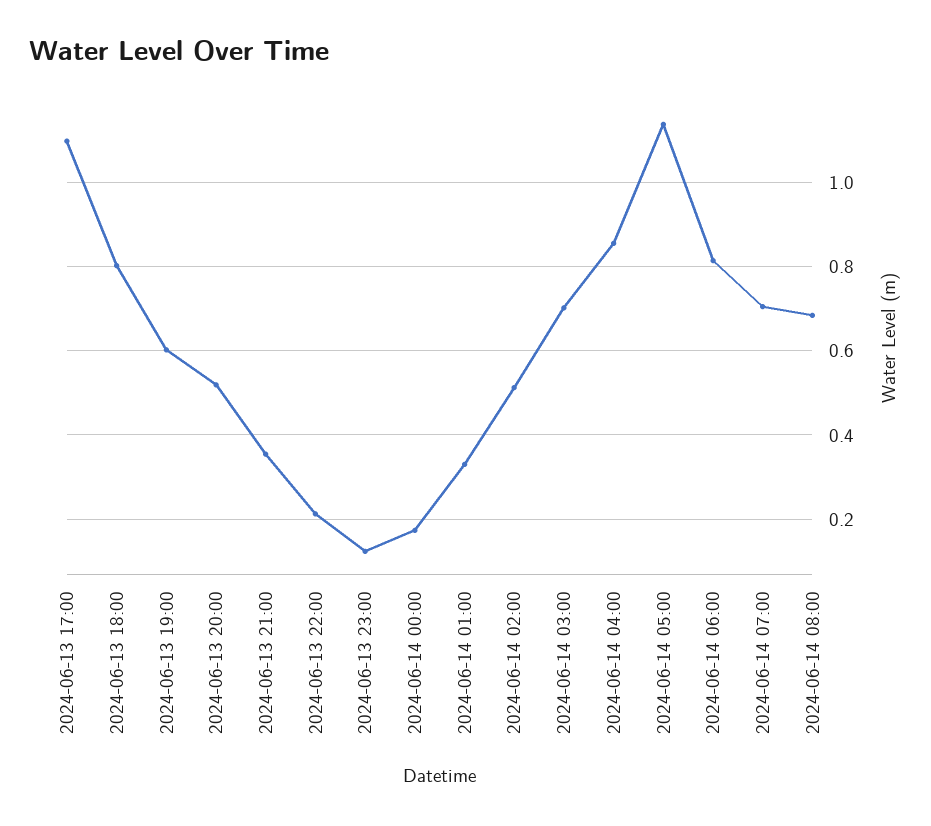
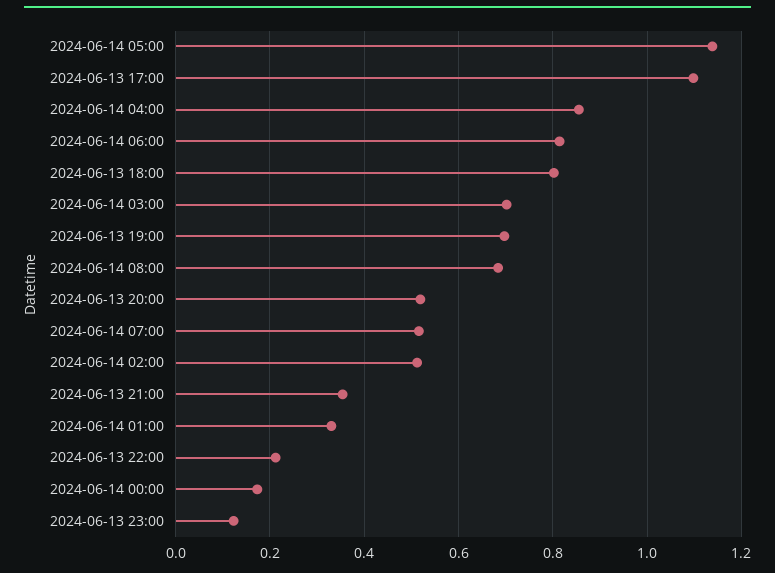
2024-06-13 19:00: 0.6 -> 0.7
2024-06-14 07:00: 0.7 -> 0.52

